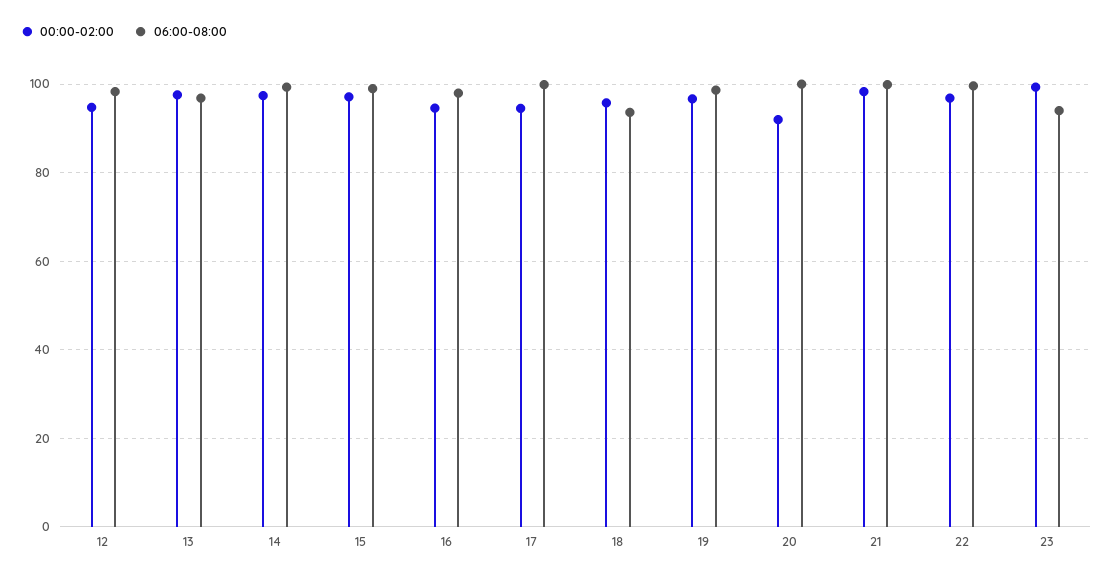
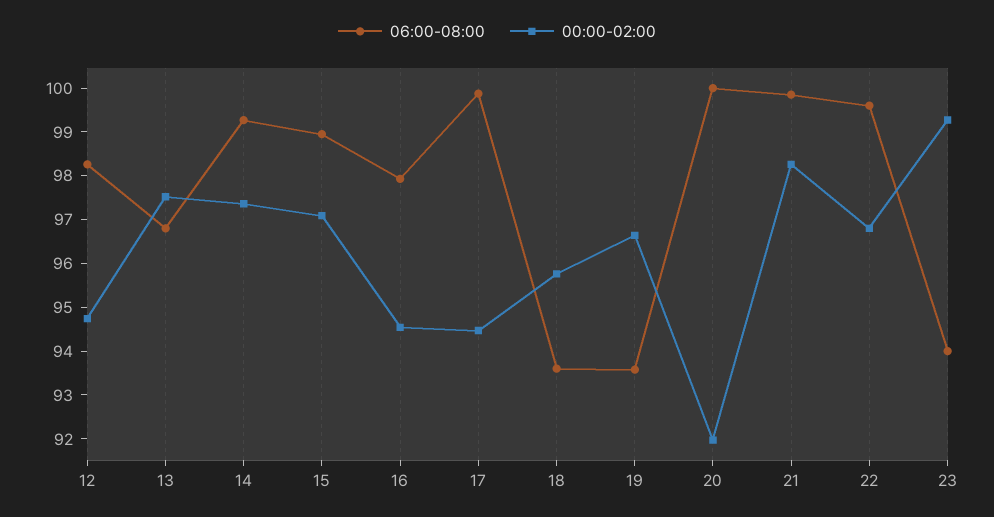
06:00-08:00, 19: 98 -> 93.6

